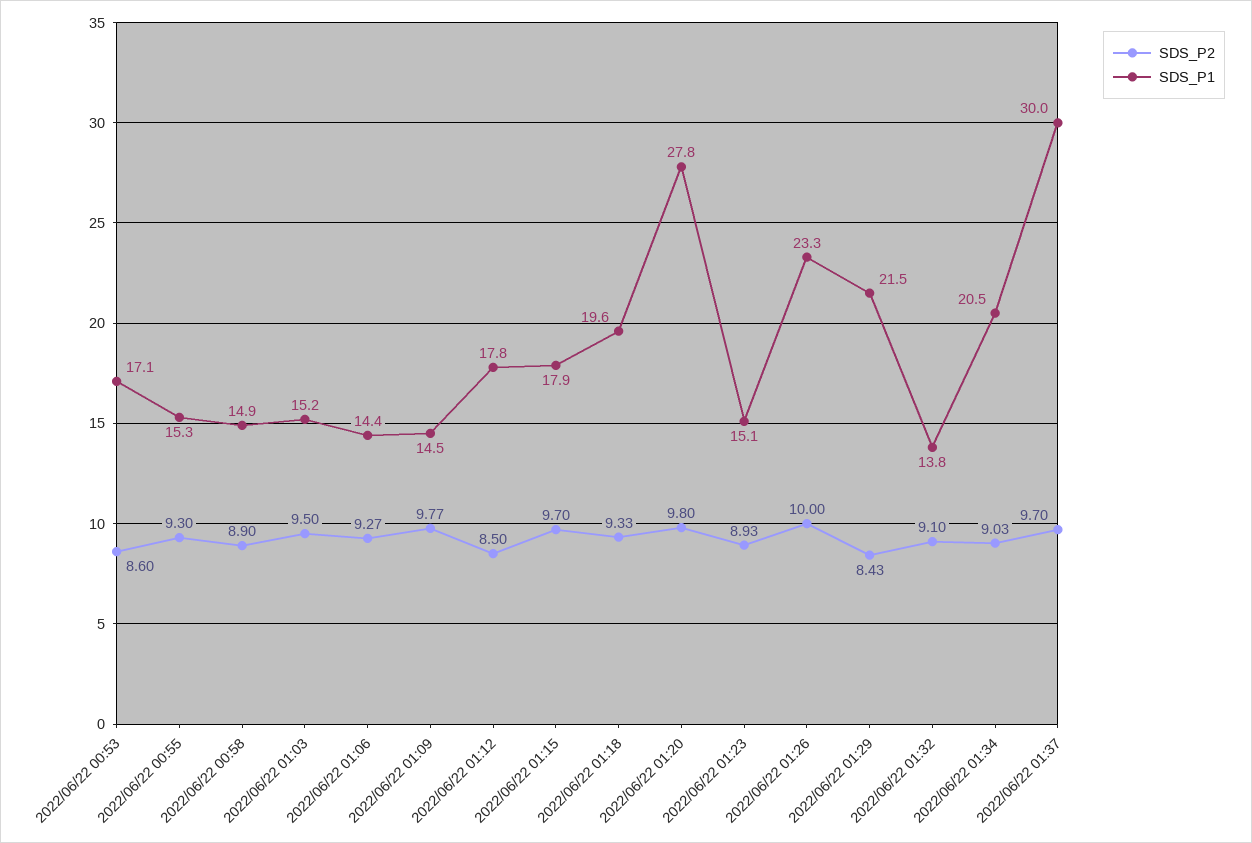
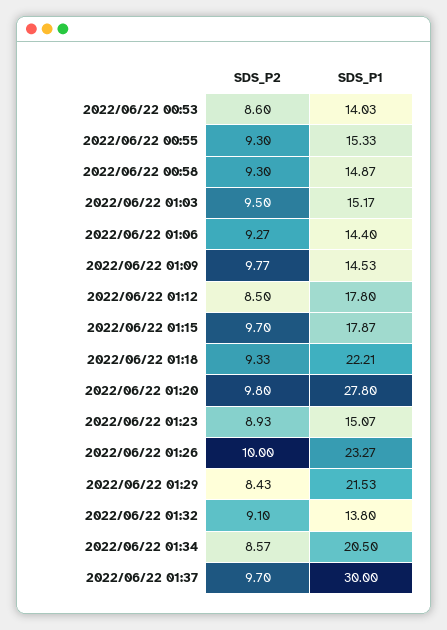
SDS_P1, 2022/06/22 00:53: 17.1 -> 14.03
SDS_P2, 2022/06/22 00:58: 8.9 -> 9.3
SDS_P1, 2022/06/22 01:18: 19.6 -> 22.21
SDS_P2, 2022/06/22 01:34: 9.03 -> 8.57

